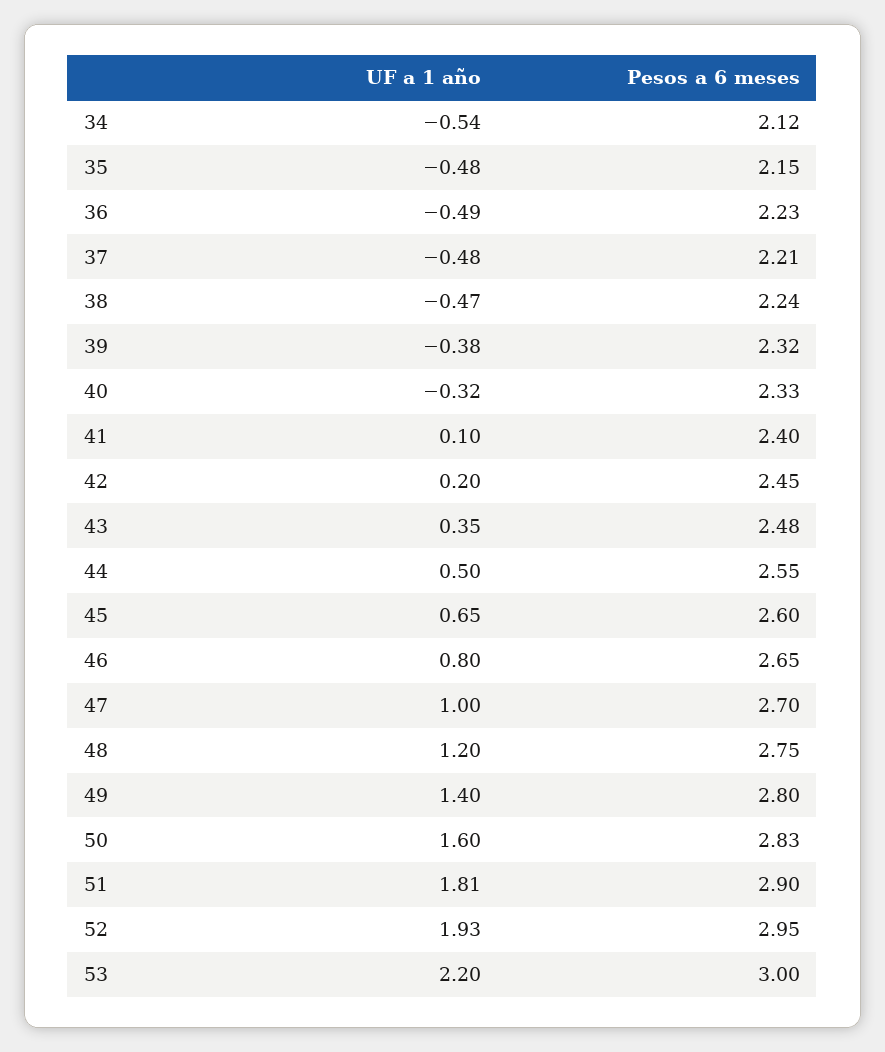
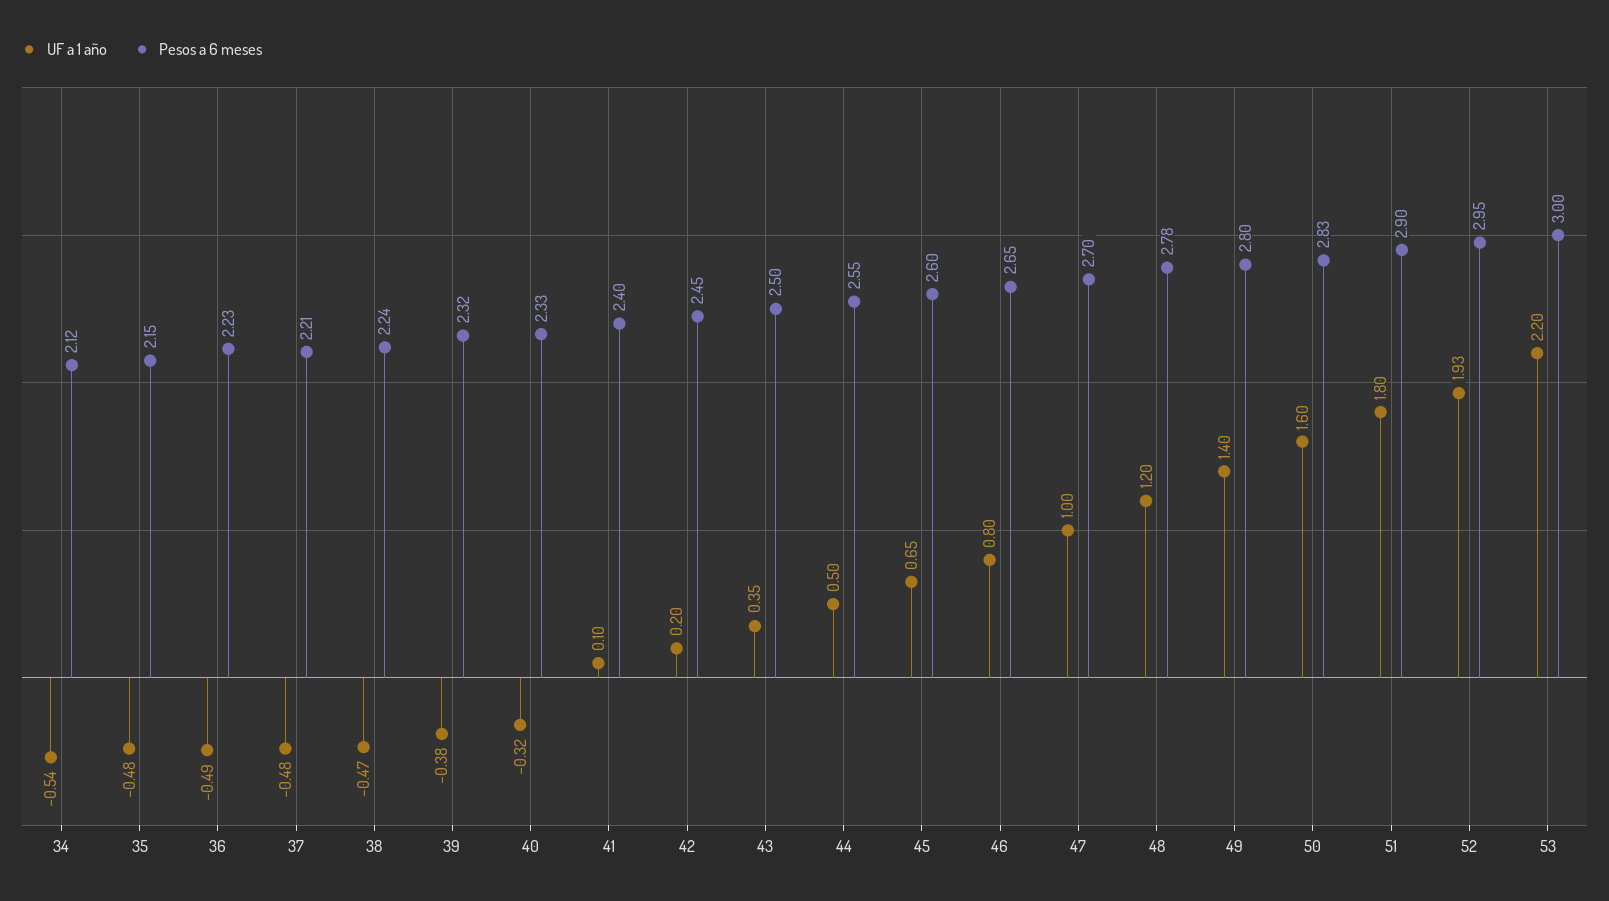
Pesos a 6 meses, 43: 2.48 -> 2.5
Pesos a 6 meses, 48: 2.75 -> 2.78
UF a 1 año, 51: 1.81 -> 1.8

